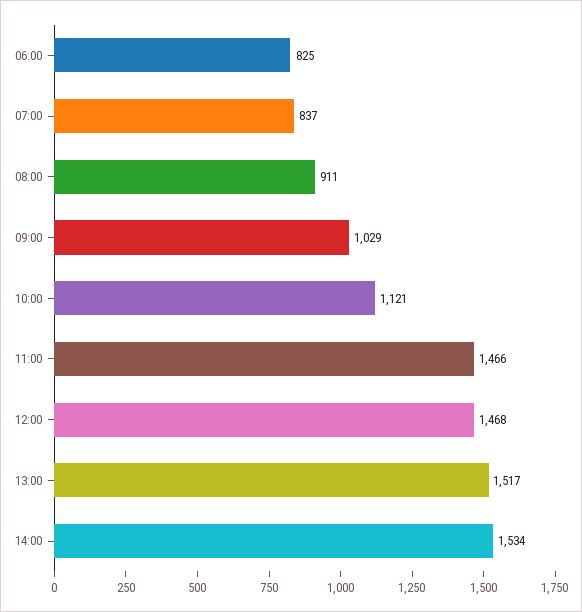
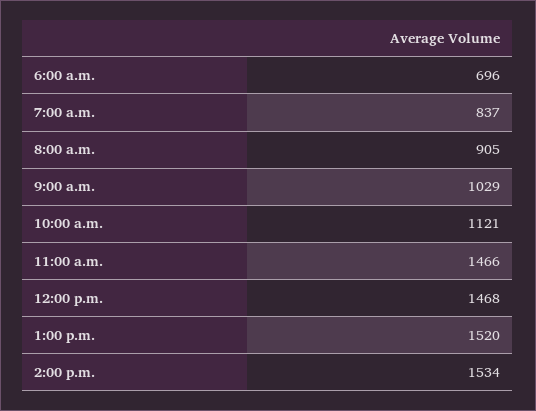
06:00: 825 -> 696
08:00: 911 -> 905
13:00: 1517 -> 1520

